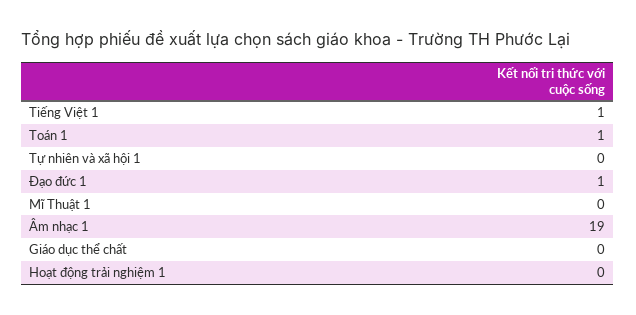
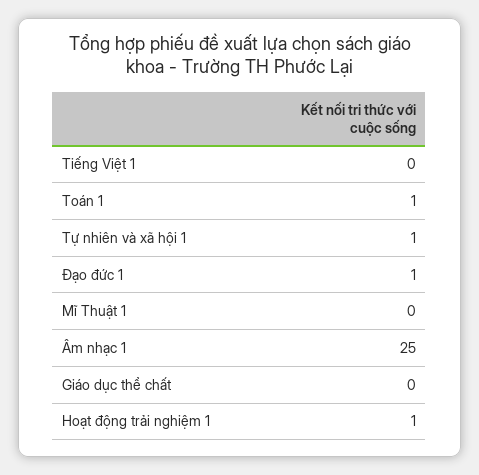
Tiếng Việt 1: 1 -> 0
Tự nhiên và xã hội 1: 0 -> 1
Âm nhạc 1: 19 -> 25
Hoạt động trải nghiệm 1: 0 -> 1

